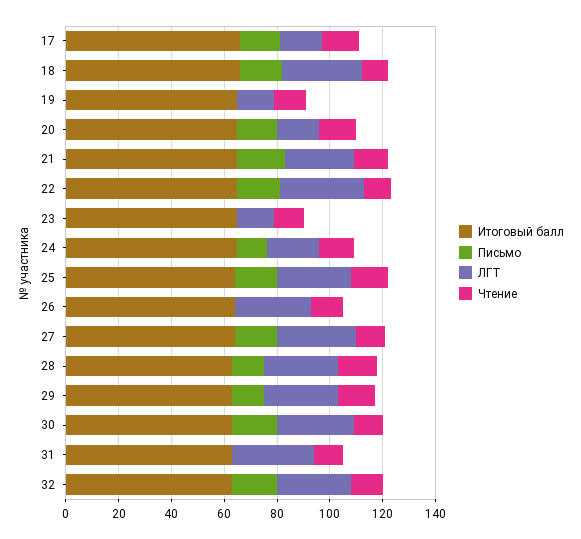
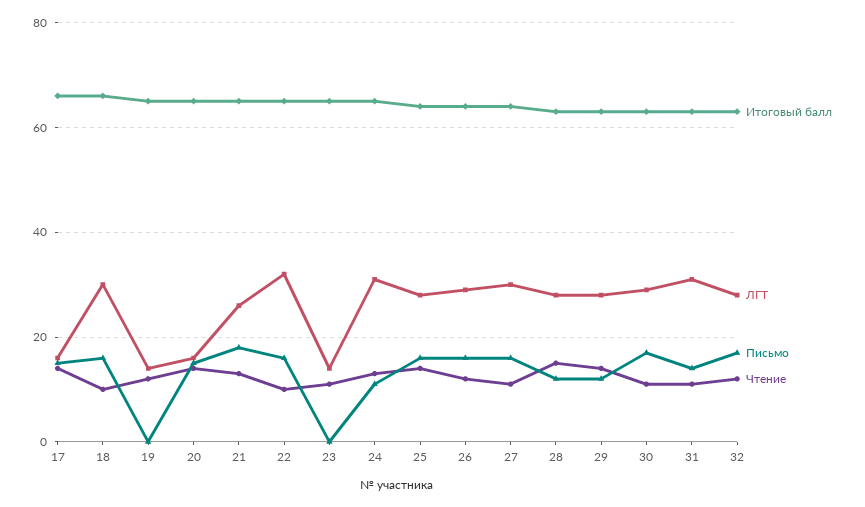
ЛГТ, 24: 20 -> 30
Письмо, 26: 0 -> 15
Письмо, 31: 0 -> 15

